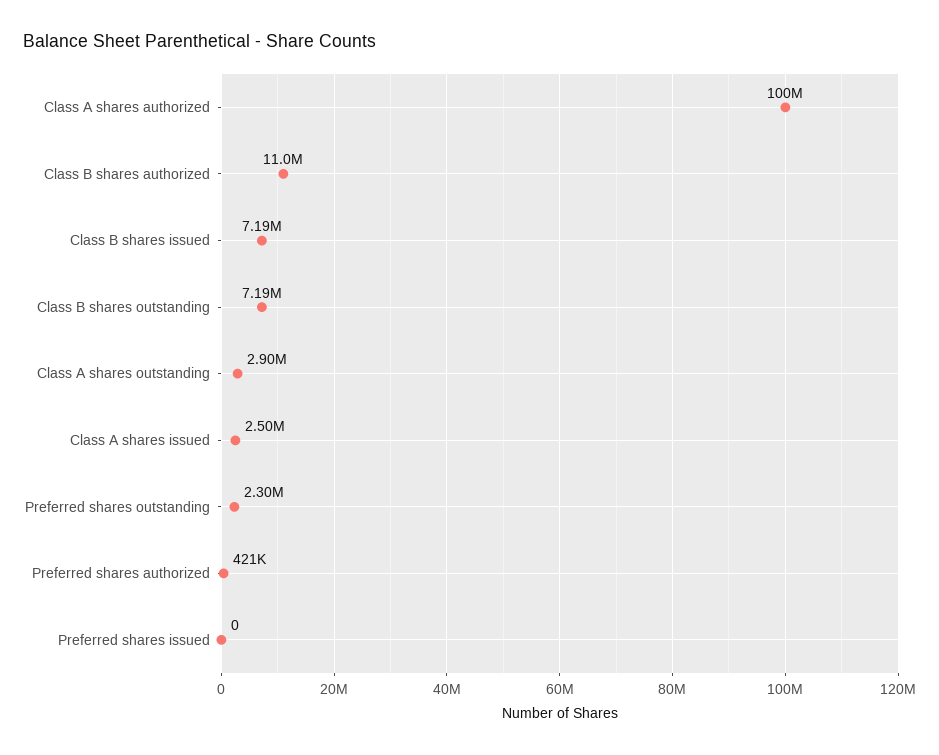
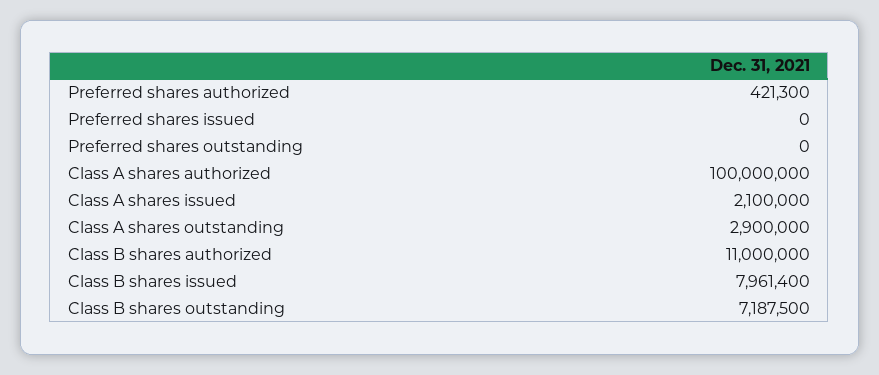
Class B shares issued: 7190000 -> 7961400
Class A shares issued: 2500000 -> 2100000
Preferred shares outstanding: 2300000 -> 0

